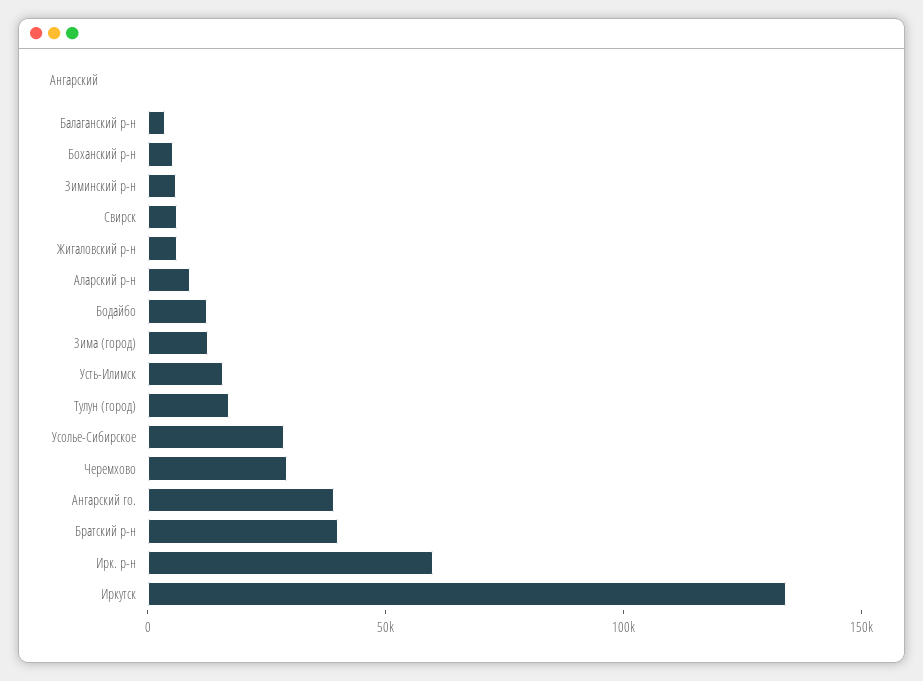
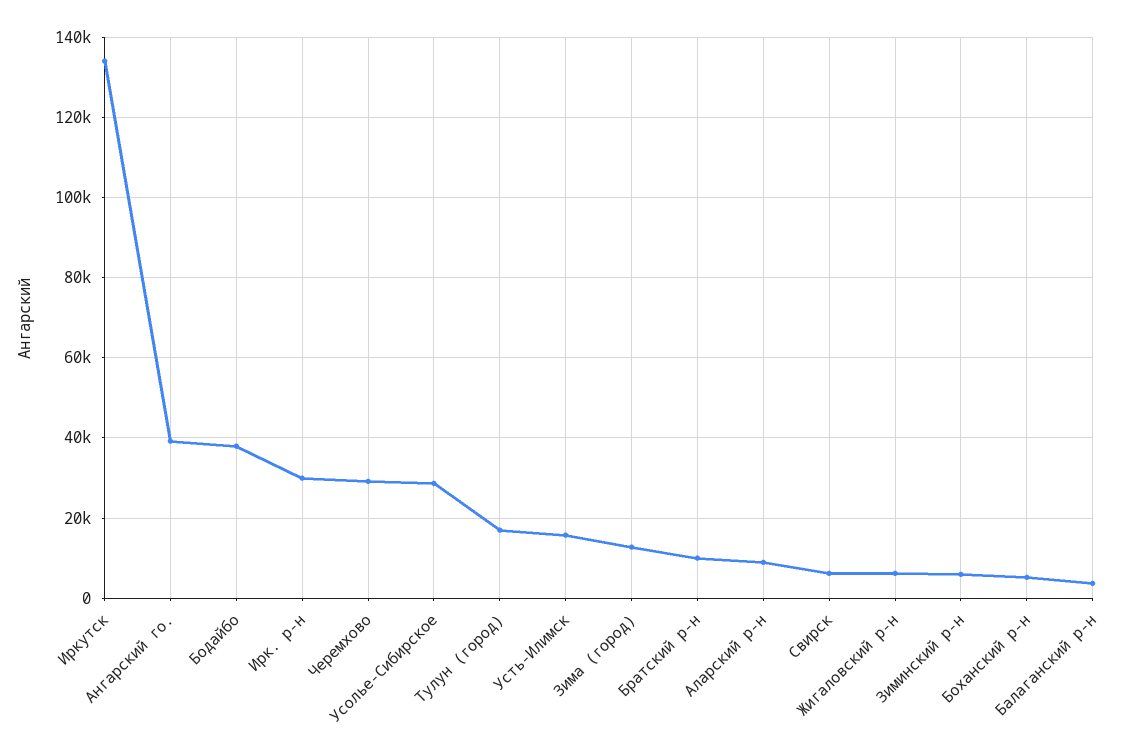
Бодайбо: 10000 -> 38000
Братский р-н: 40000 -> 10000
Ирк. р-н: 60000 -> 30000

